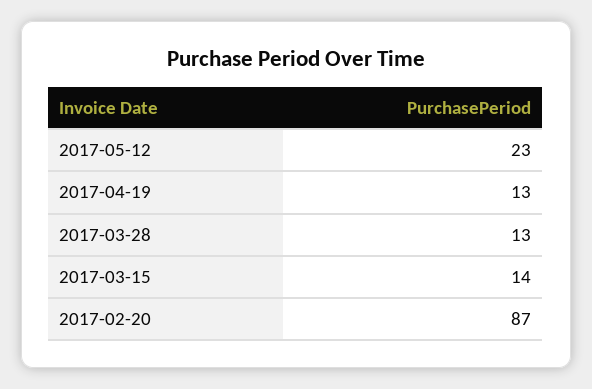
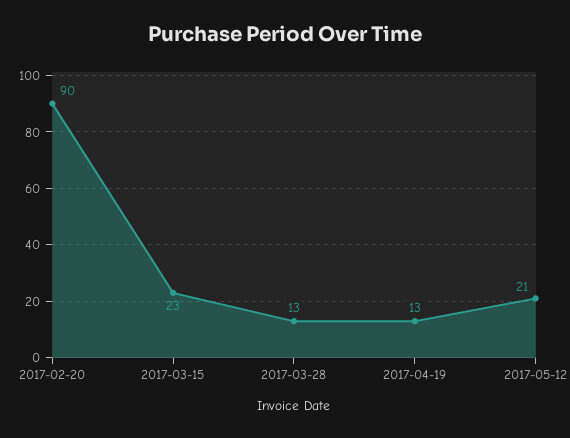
2017-05-12: 23 -> 21
2017-03-15: 14 -> 23
2017-02-20: 87 -> 90

